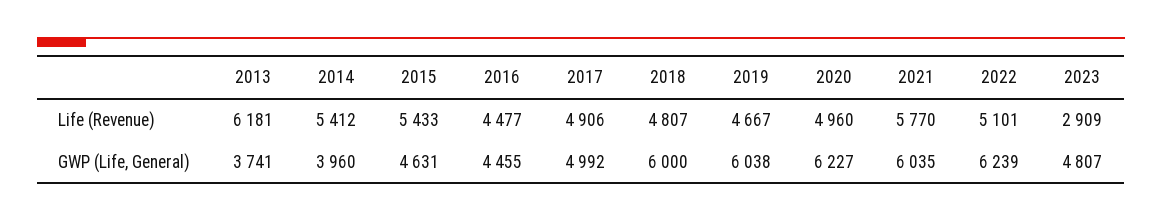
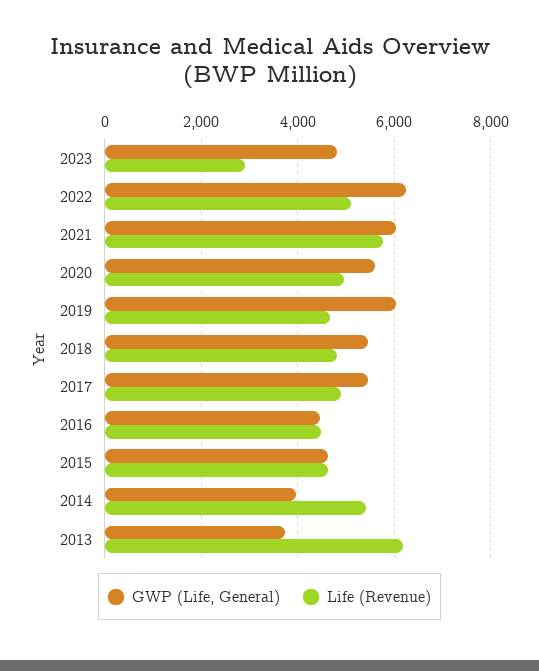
Life (Revenue), 2015: 5433 -> 4600
GWP (Life, General), 2017: 4992 -> 5400
GWP (Life, General), 2018: 6000 -> 5400
GWP (Life, General), 2020: 6227 -> 5600

